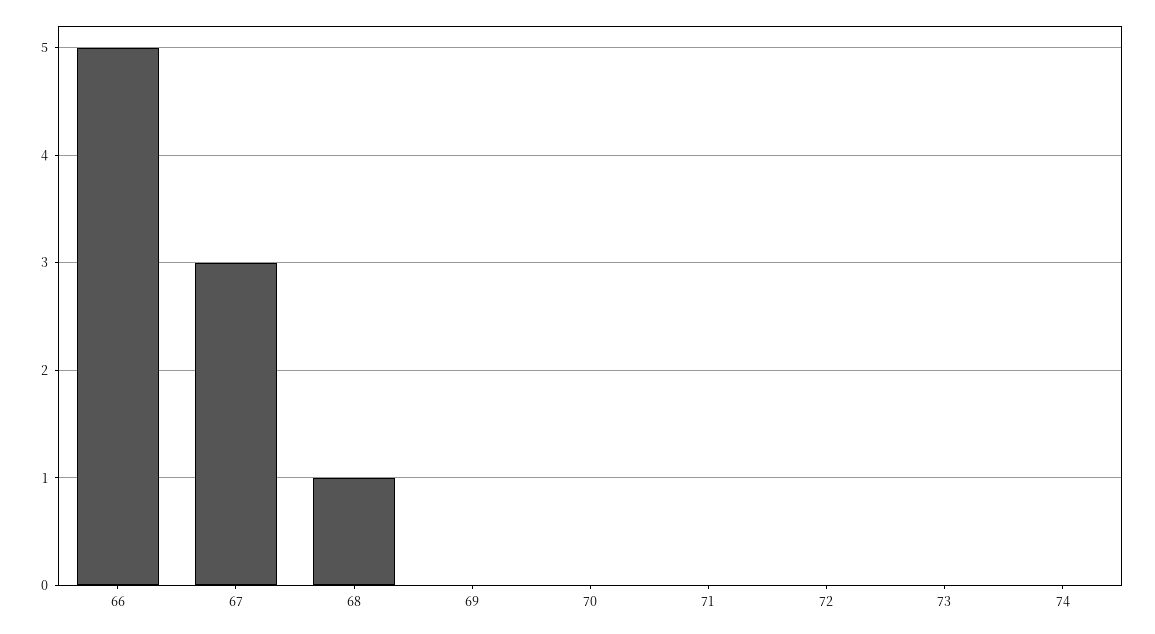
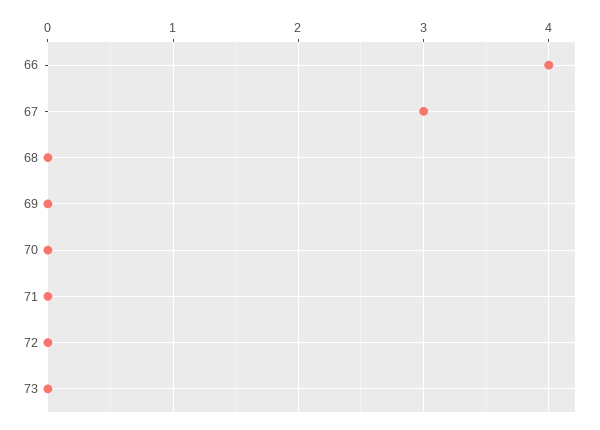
66: 5 -> 4
68: 1 -> 0
74: 0 -> none

